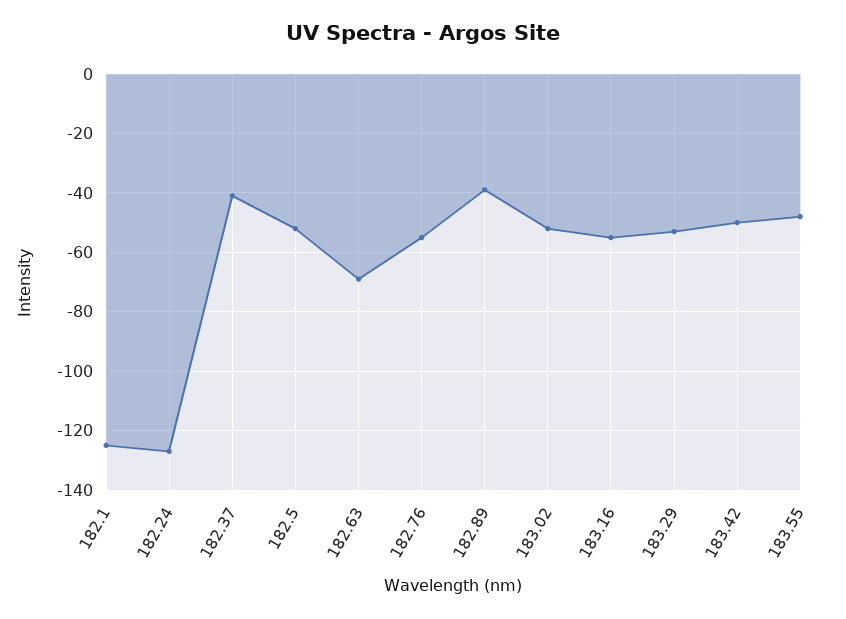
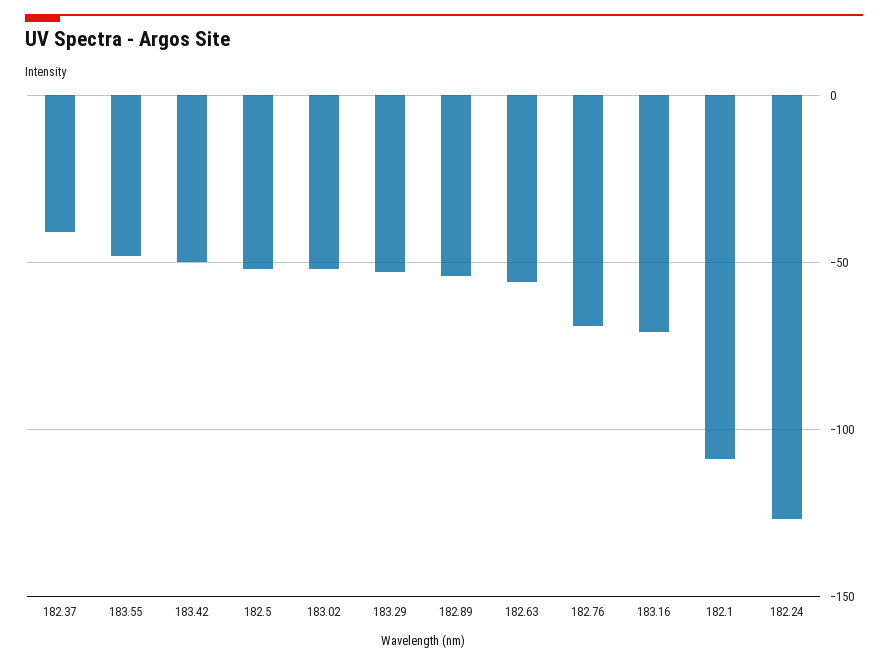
182.1: -125 -> -110
182.63: -70 -> -55
182.76: -55 -> -70
182.89: -40 -> -55
183.16: -55 -> -70

